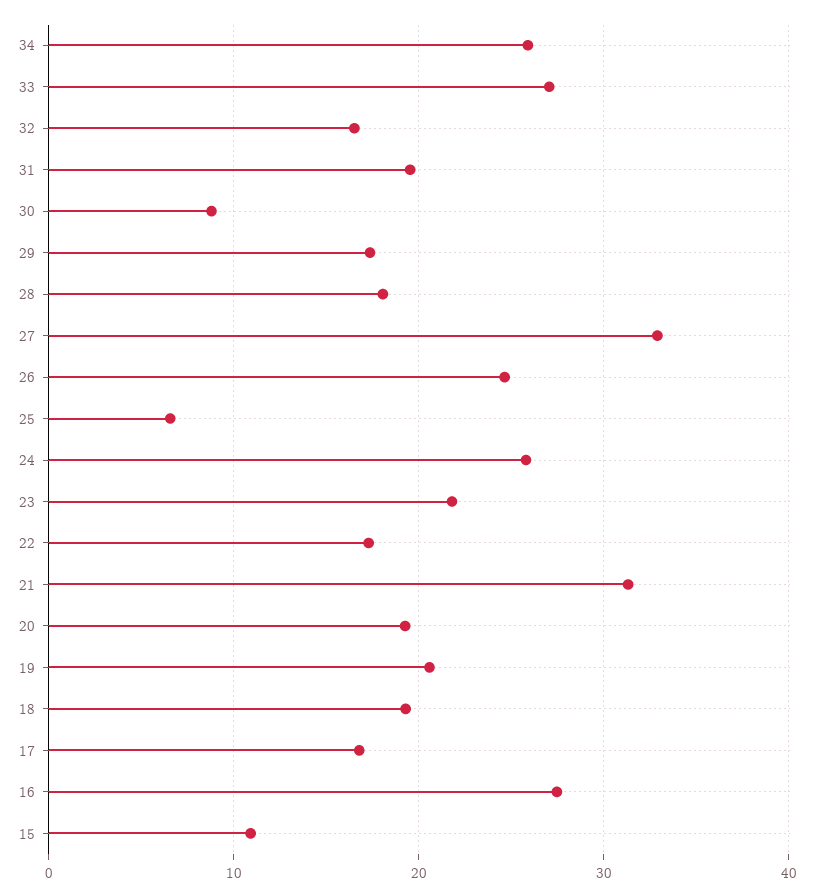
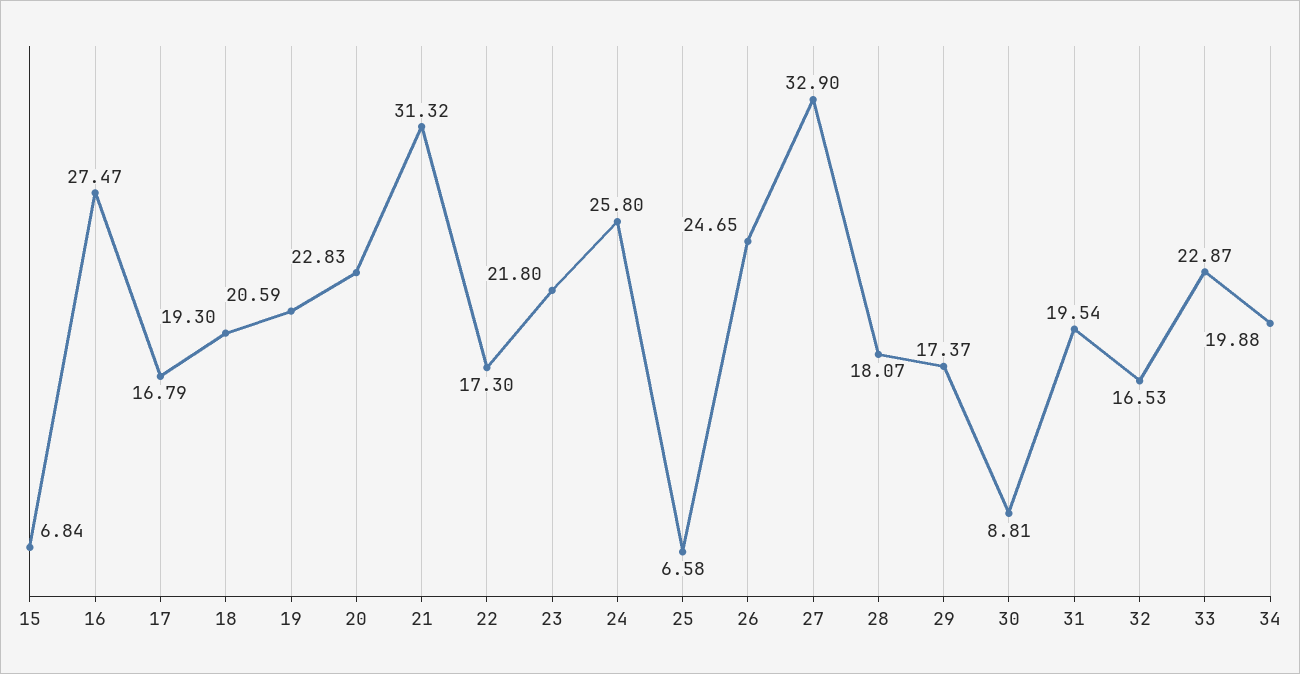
34: 26 -> 19.88
33: 27 -> 22.87
20: 19 -> 22.83
15: 11 -> 6.84

